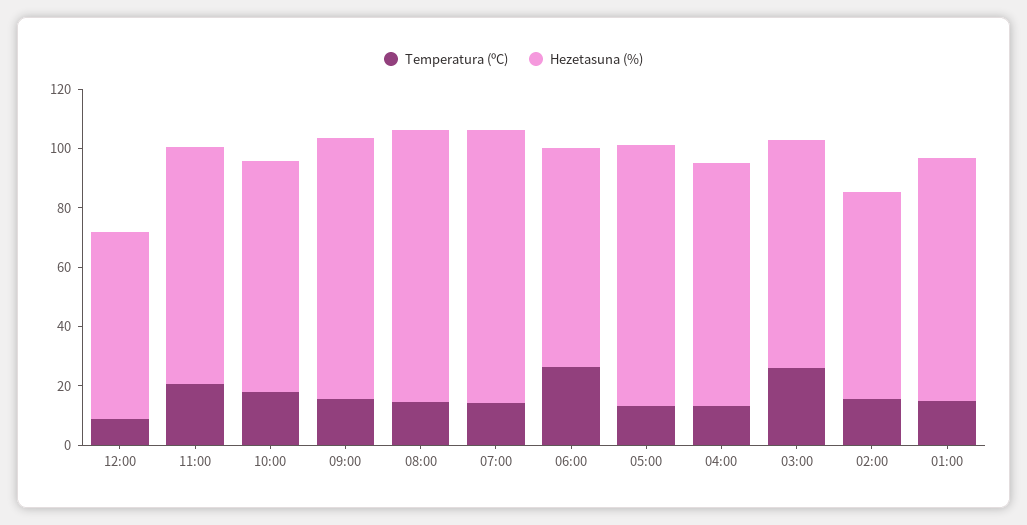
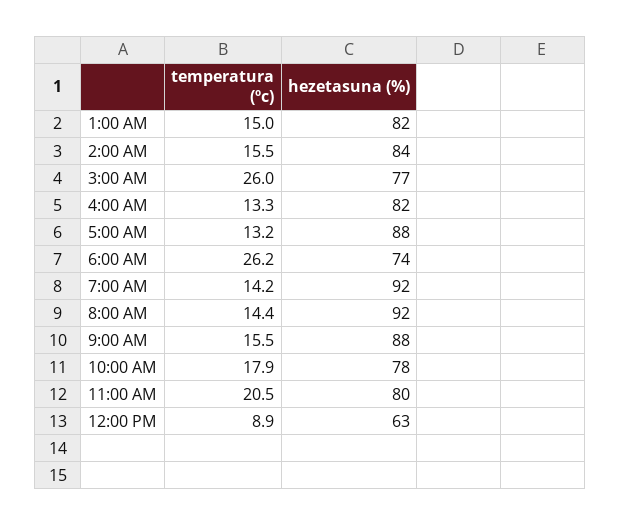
Hezetasuna (%), 02:00: 70 -> 84

